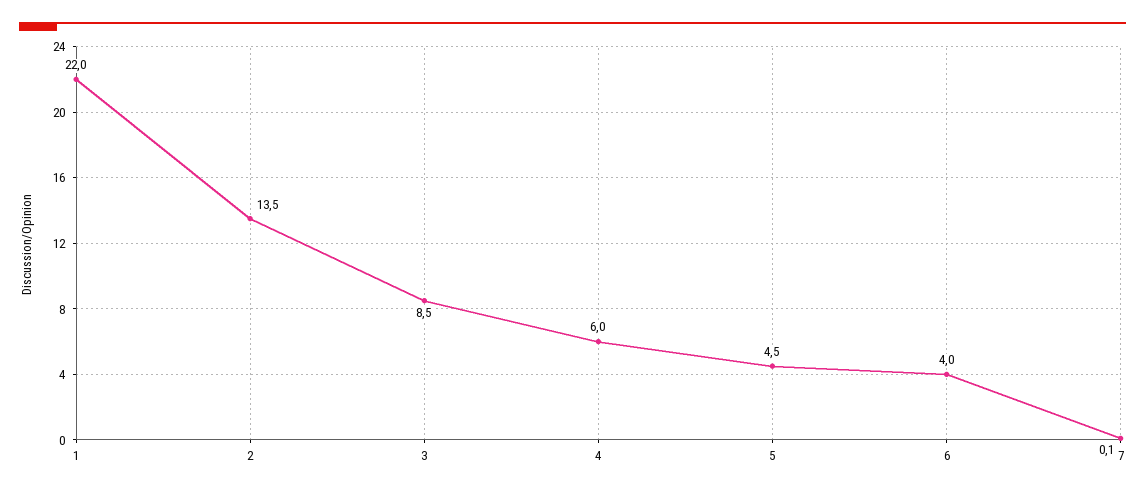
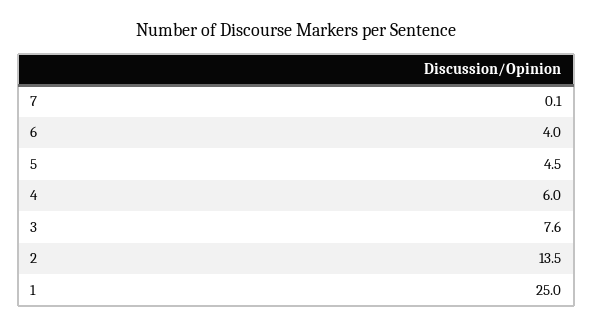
1: 22 -> 25
3: 8.5 -> 7.6

